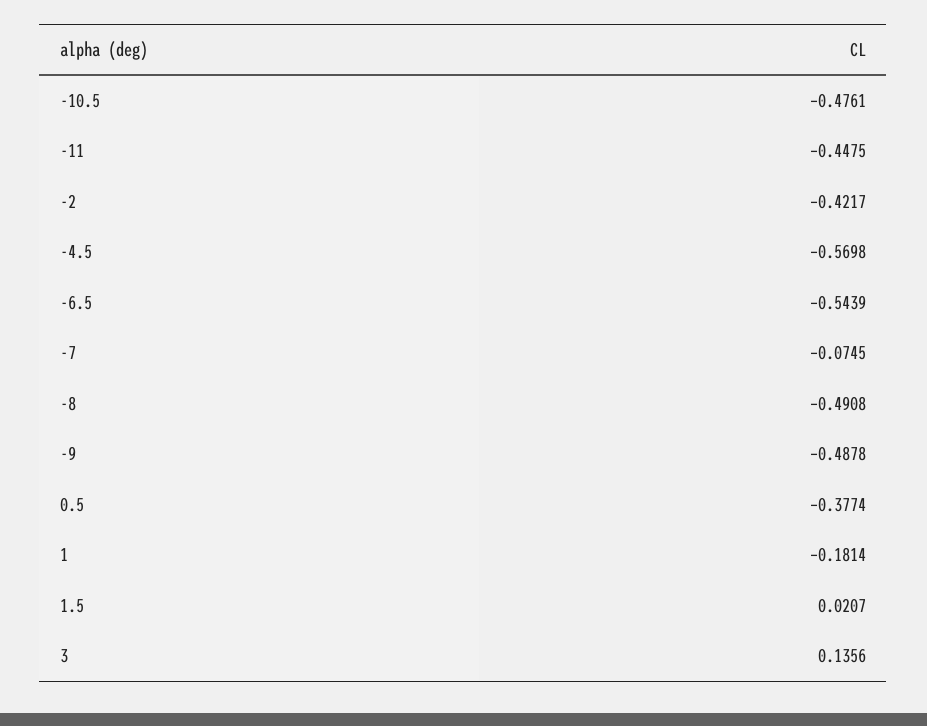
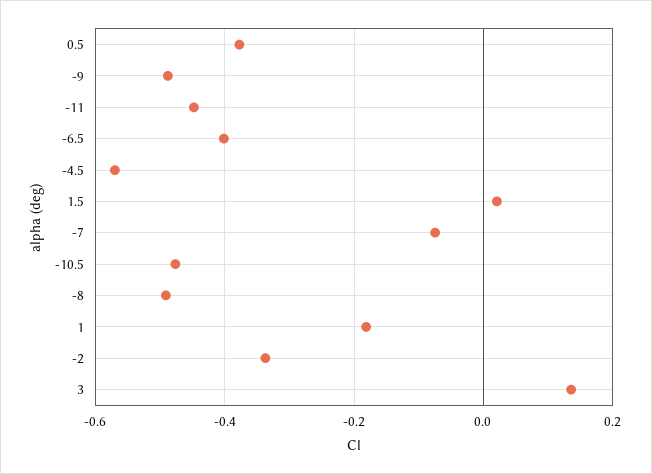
-2: -0.4217 -> -0.34
-6.5: -0.5439 -> -0.4

